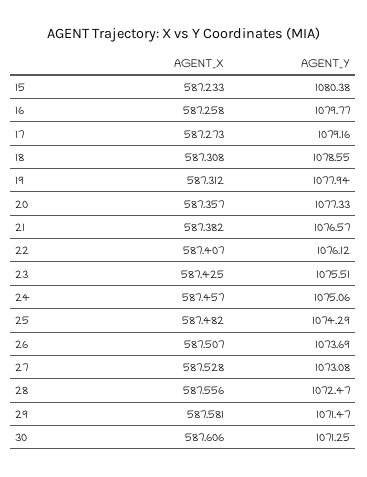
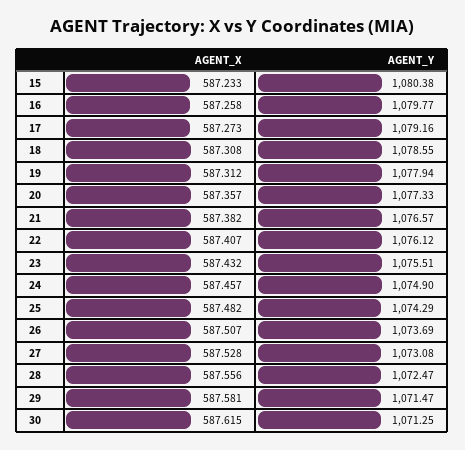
AGENT_X, 23: 587.425 -> 587.432
AGENT_Y, 24: 1075.06 -> 1074.9
AGENT_X, 30: 587.606 -> 587.615

